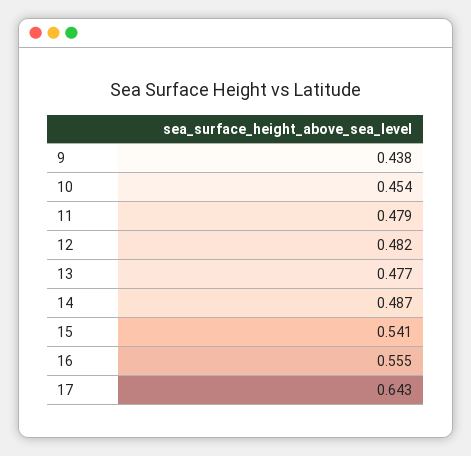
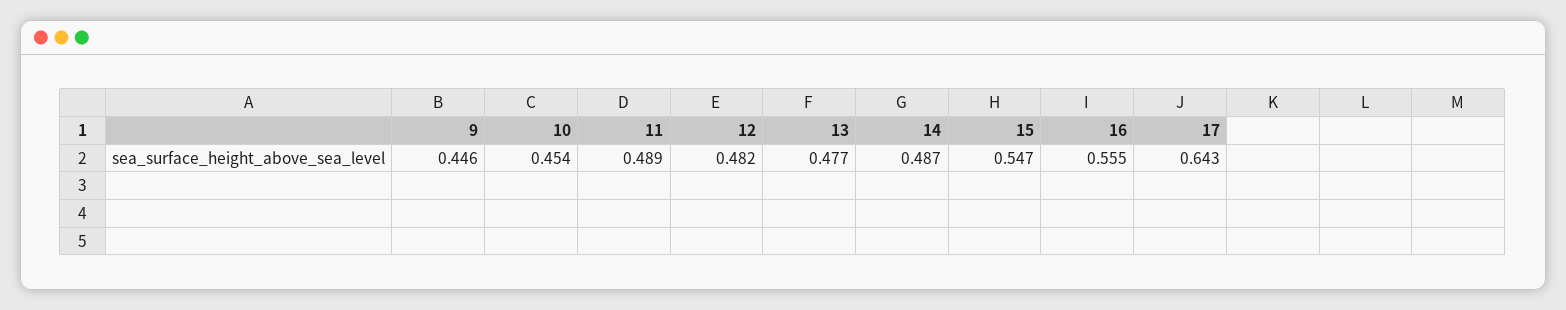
9: 0.438 -> 0.446
11: 0.479 -> 0.489
15: 0.541 -> 0.547

